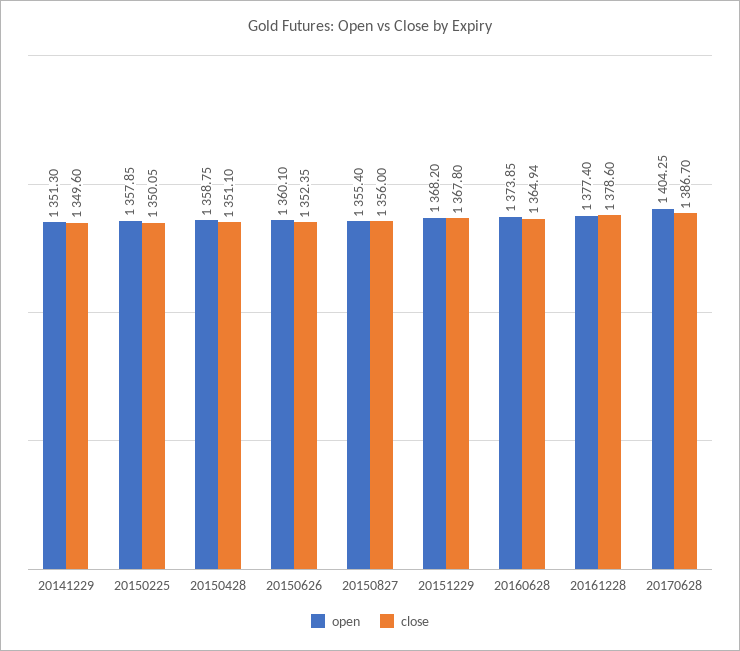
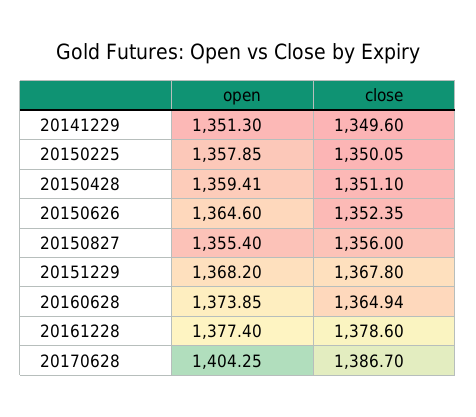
open, 20150428: 1358.75 -> 1359.41
open, 20150626: 1360.1 -> 1364.6

